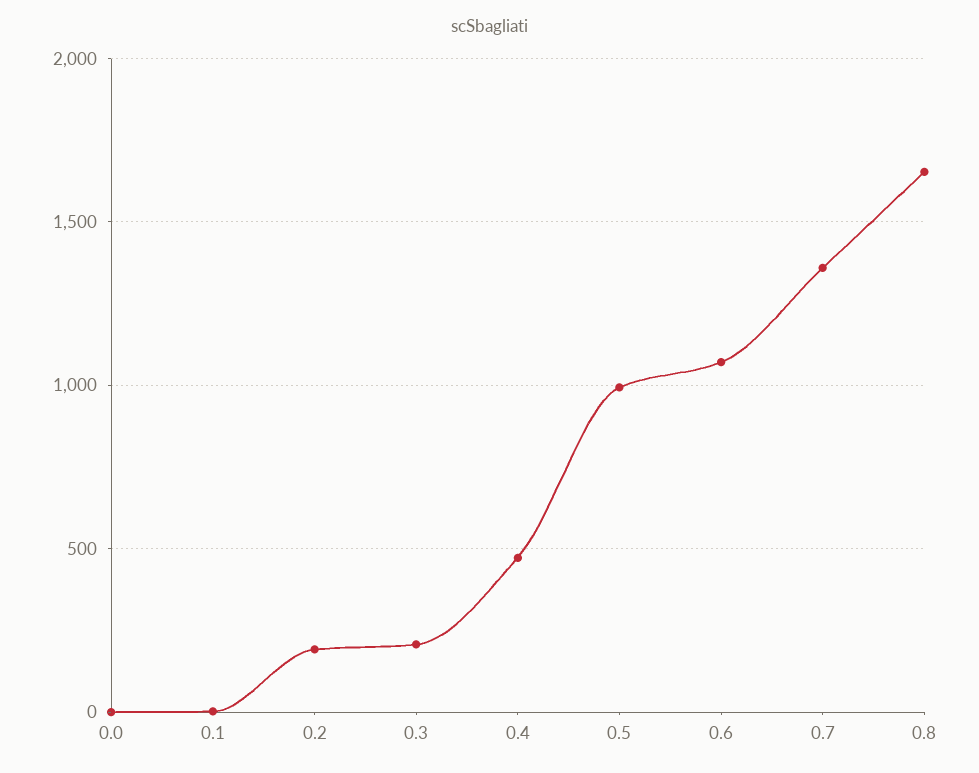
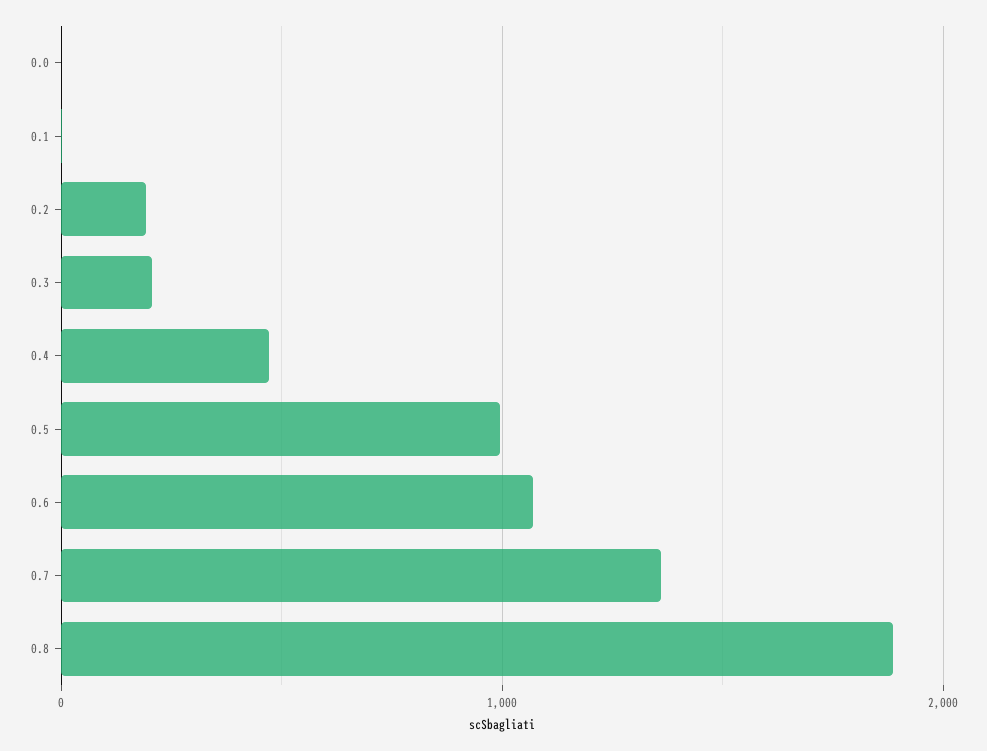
0.8: 1650 -> 1900

